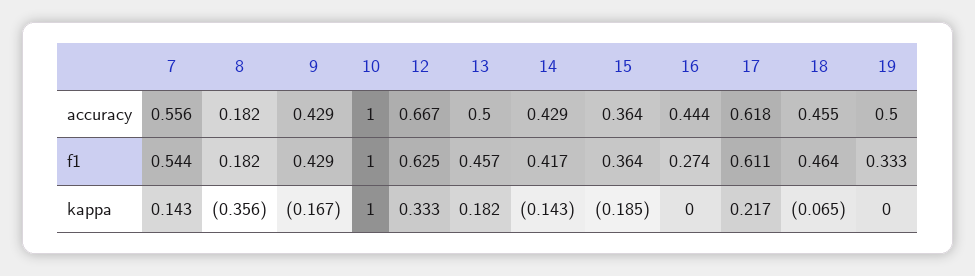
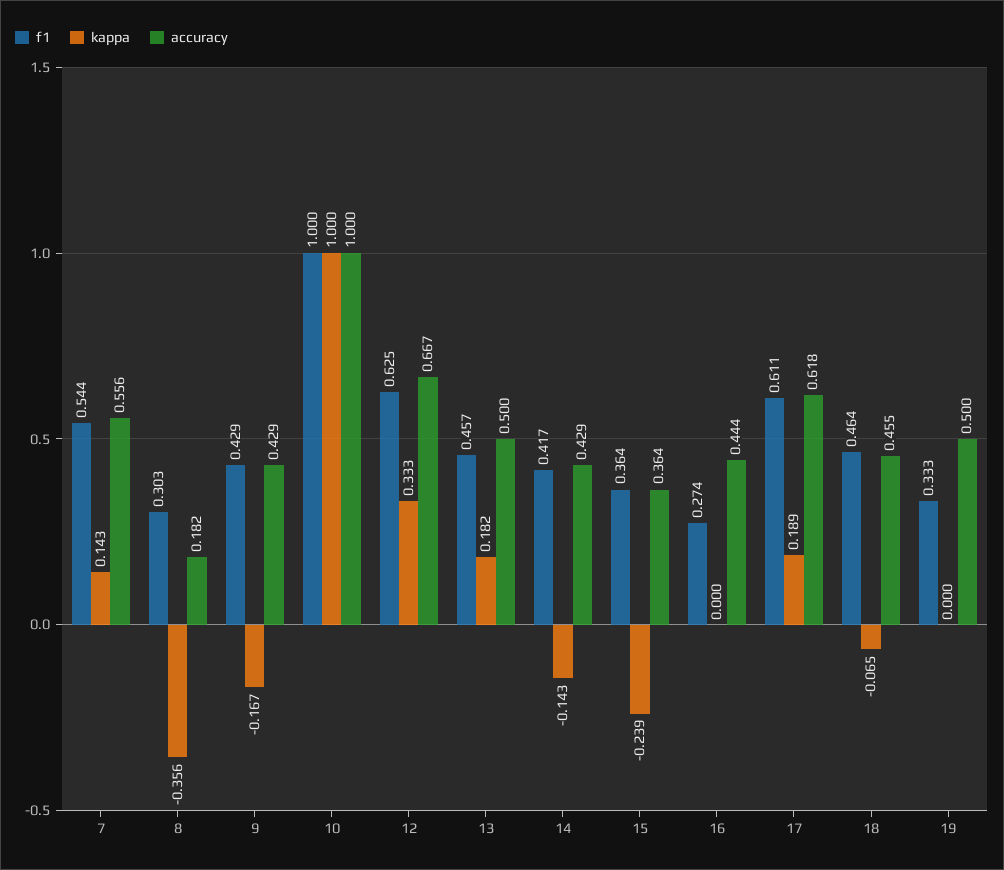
f1, 8: 0.182 -> 0.303
kappa, 15: -0.185 -> -0.239
kappa, 17: 0.217 -> 0.189

